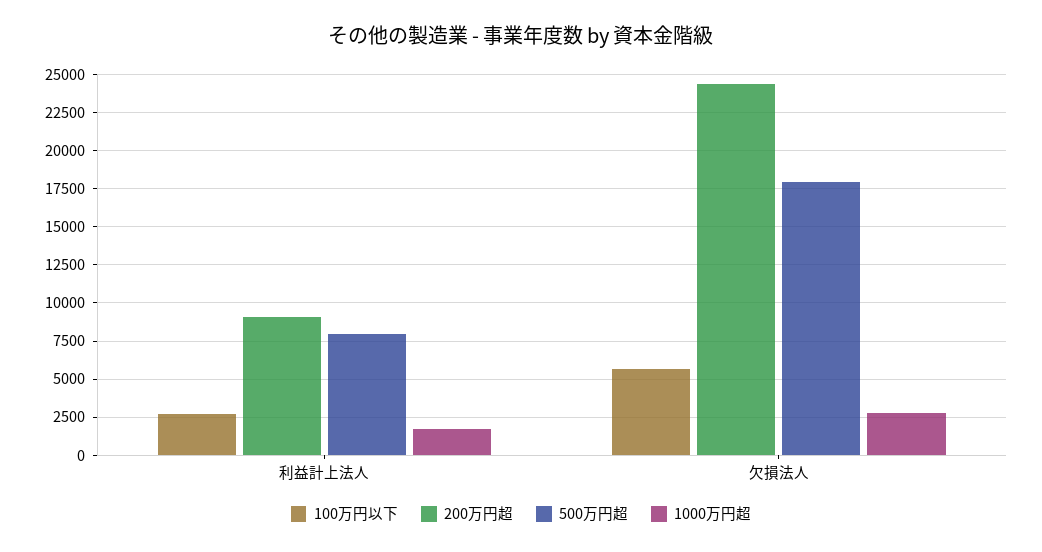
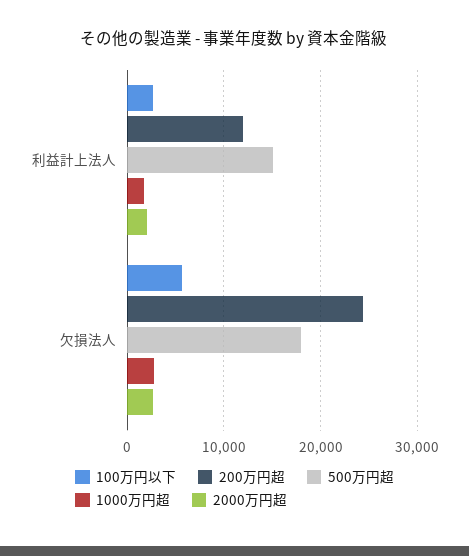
200万円超, 利益計上法人: 9000 -> 12000
500万円超, 利益計上法人: 8000 -> 15000
2000万円超, 利益計上法人: none -> 2000
2000万円超, 欠損法人: none -> 3000

